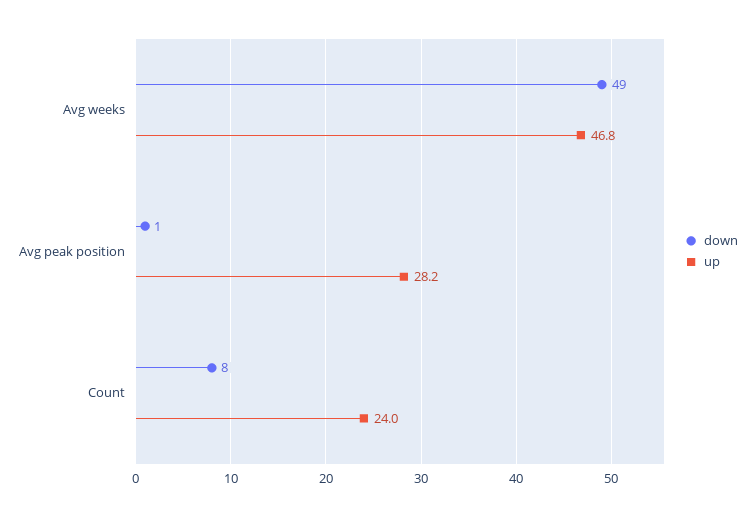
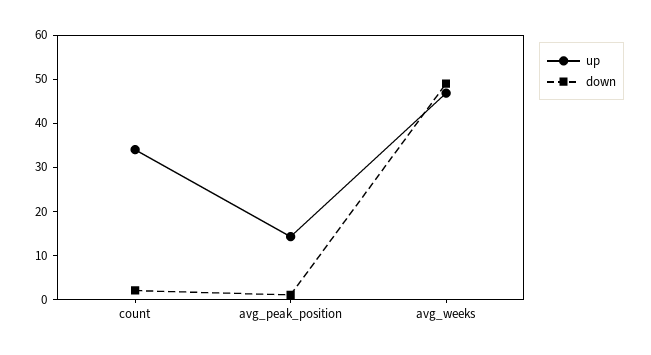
up, Avg peak position: 28.2 -> 14
down, Count: 8 -> 2
up, Count: 24 -> 34

